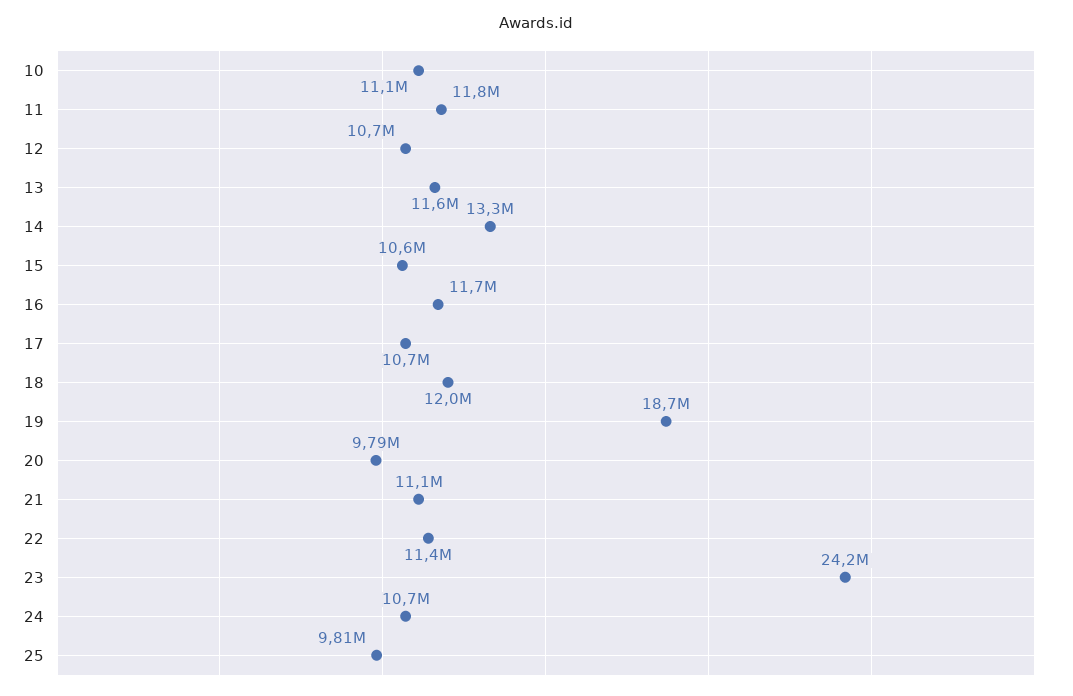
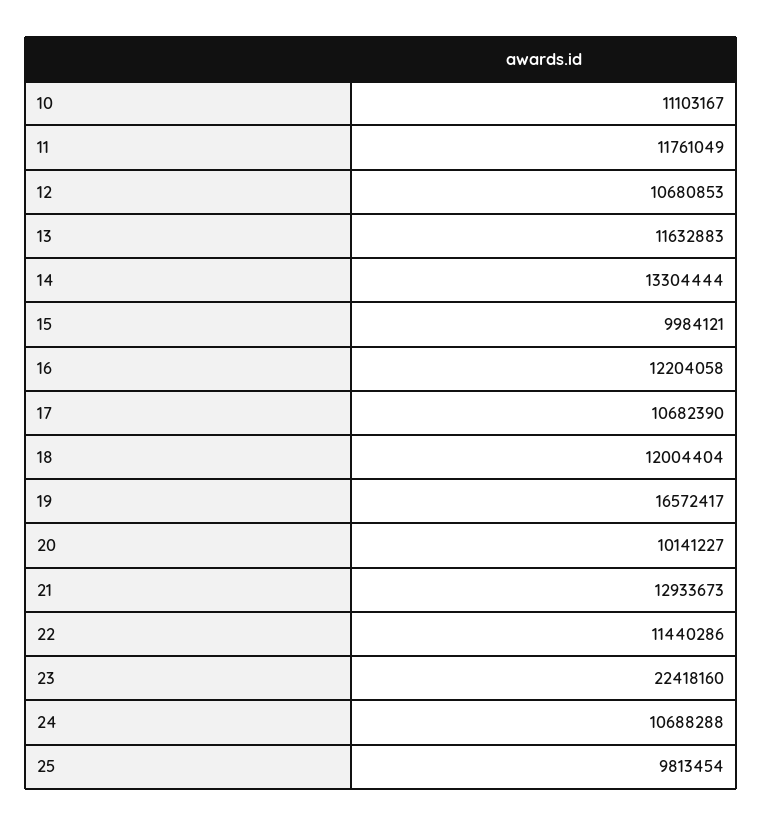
15: 10600000 -> 9984121
16: 11700000 -> 12204058
19: 18700000 -> 16572417
20: 9790000 -> 10141227
21: 11100000 -> 12933673
23: 24200000 -> 22418160

